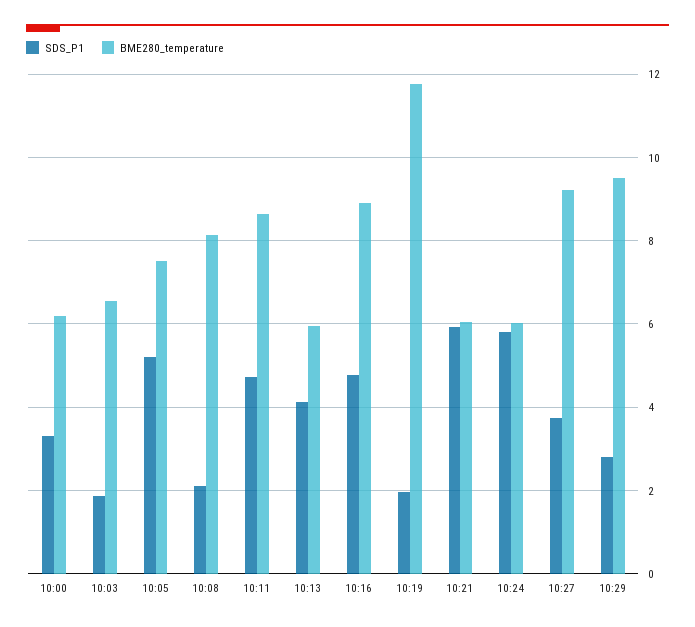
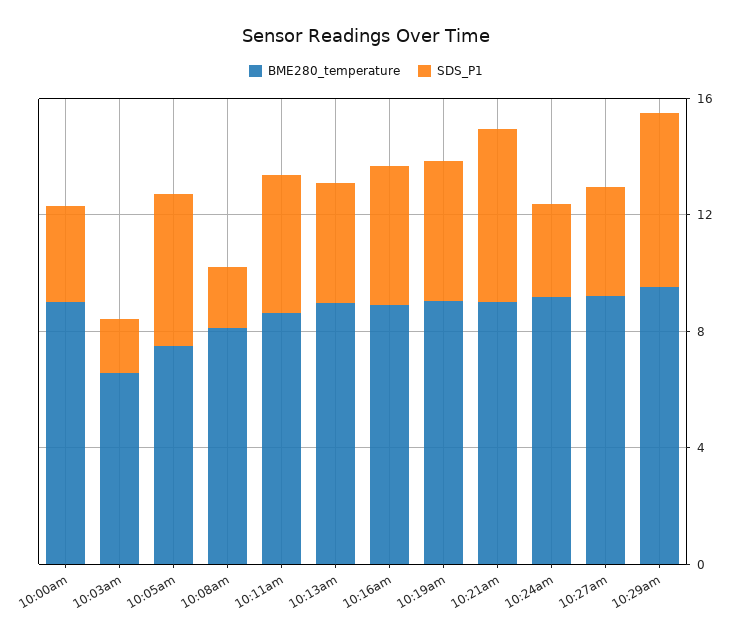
BME280_temperature, 10:00: 6.2 -> 9
BME280_temperature, 10:13: 6 -> 9
SDS_P1, 10:19: 2 -> 5
BME280_temperature, 10:19: 11.8 -> 9
BME280_temperature, 10:21: 6 -> 9
SDS_P1, 10:24: 5.8 -> 3
BME280_temperature, 10:24: 6 -> 9
SDS_P1, 10:29: 2.8 -> 6

